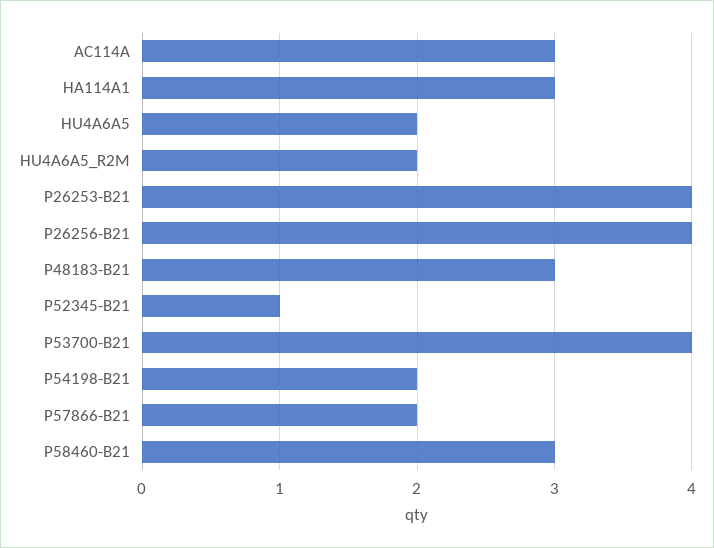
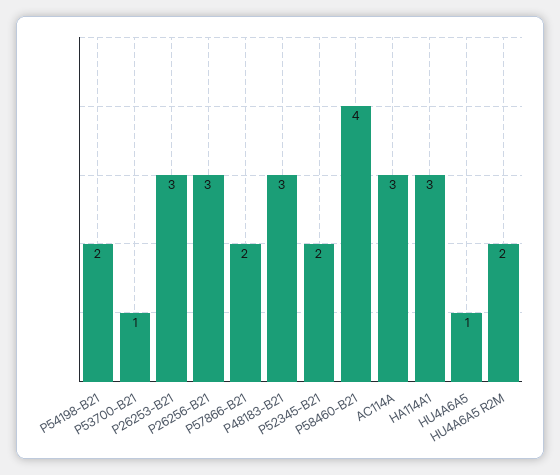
HU4A6A5: 2 -> 1
P26253-B21: 4 -> 3
P26256-B21: 4 -> 3
P52345-B21: 1 -> 2
P53700-B21: 4 -> 1
P58460-B21: 3 -> 4

